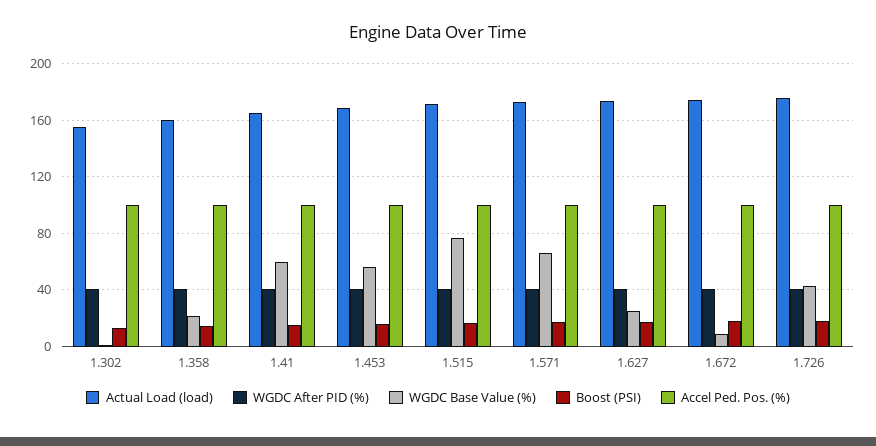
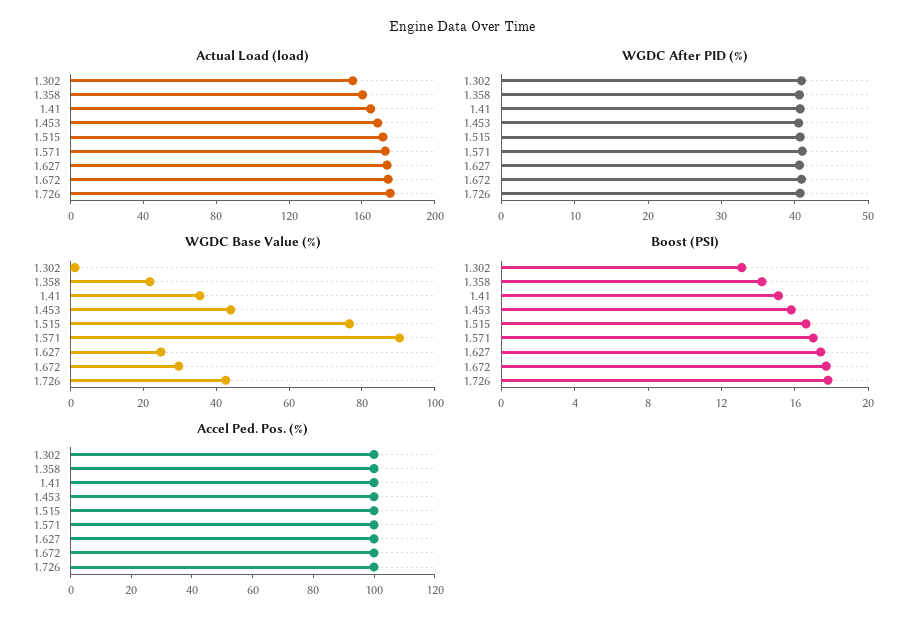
WGDC Base Value (%), 1.41: 60 -> 35
WGDC Base Value (%), 1.453: 55 -> 45
WGDC Base Value (%), 1.571: 65 -> 90
WGDC Base Value (%), 1.672: 10 -> 30

